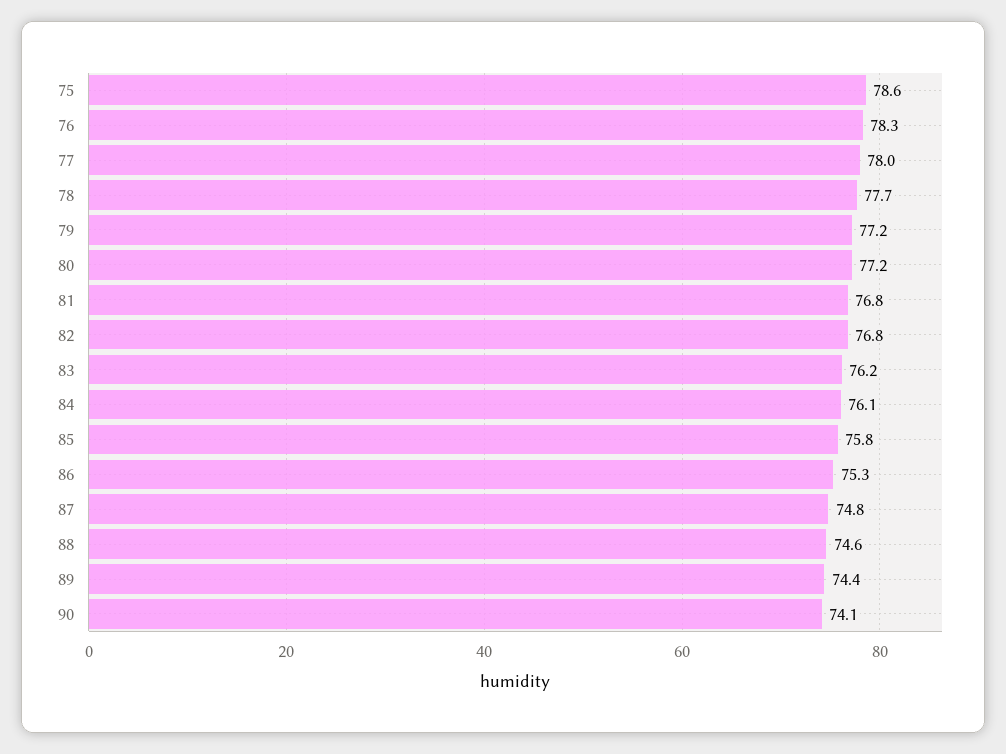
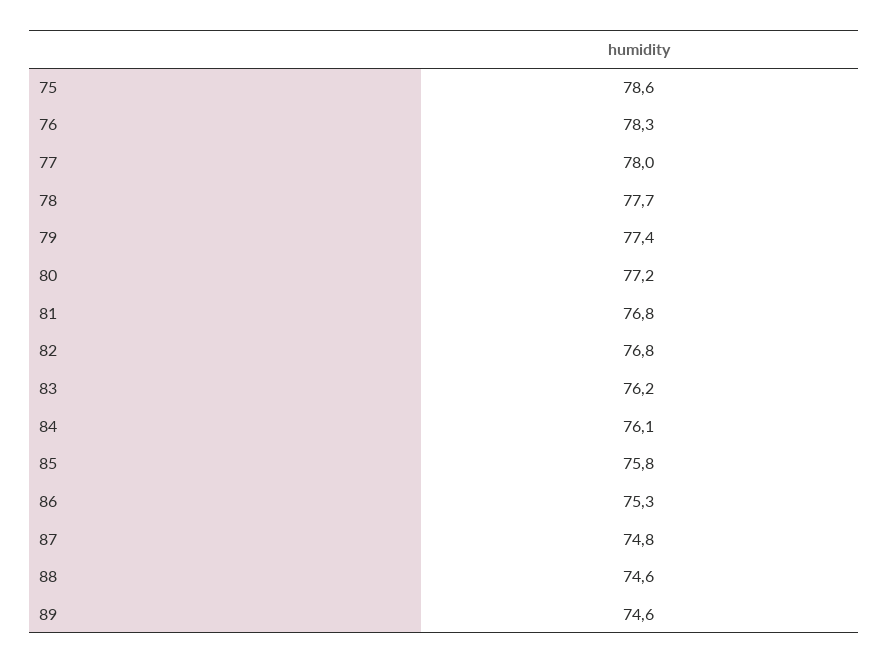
79: 77.2 -> 77.4
89: 74.4 -> 74.6
90: 74.1 -> none

